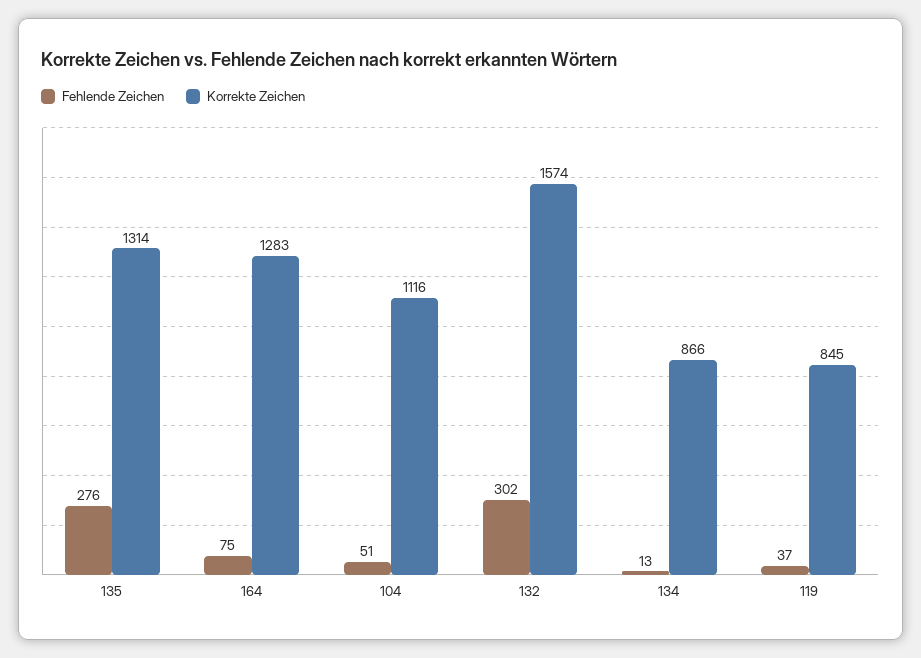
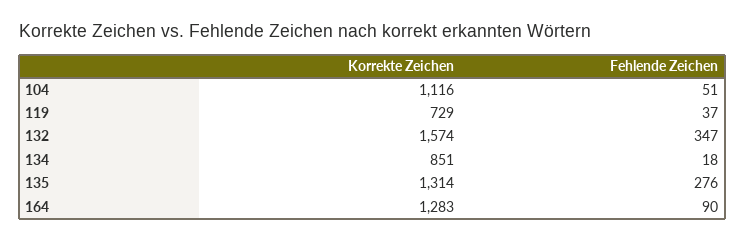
Fehlende Zeichen, 164: 75 -> 90
Fehlende Zeichen, 132: 302 -> 347
Fehlende Zeichen, 134: 13 -> 18
Korrekte Zeichen, 134: 866 -> 851
Korrekte Zeichen, 119: 845 -> 729

